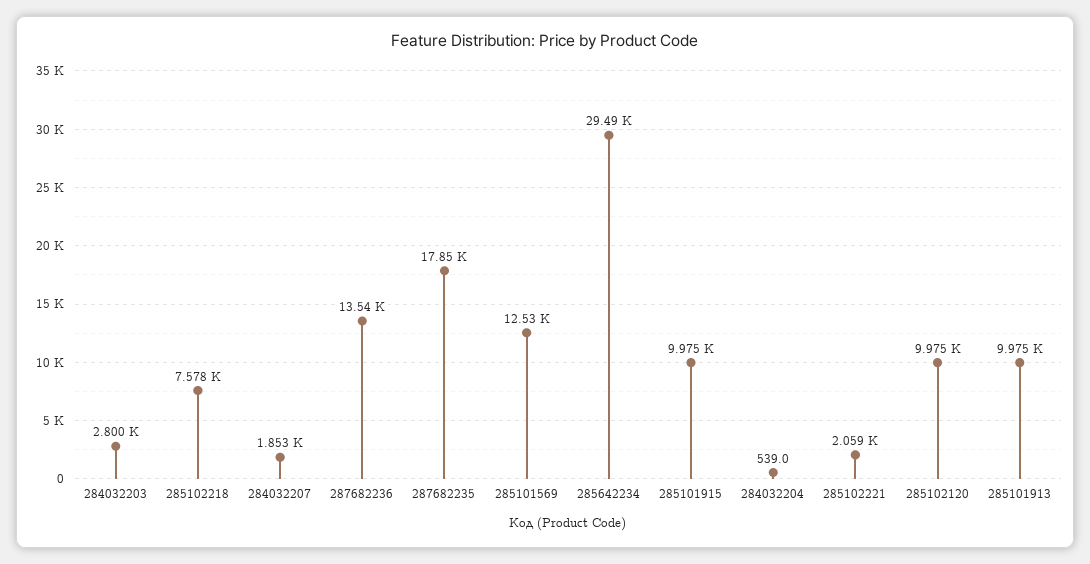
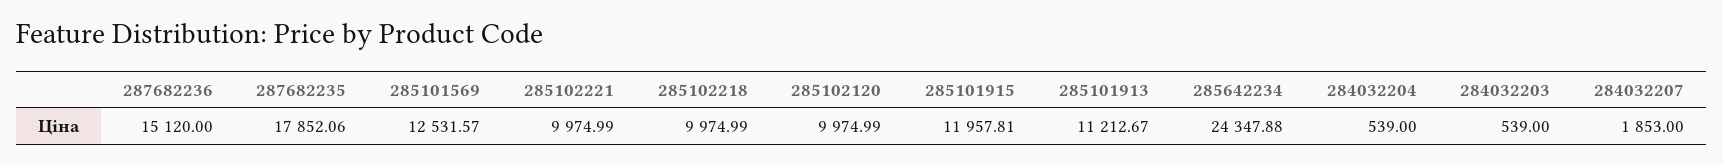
284032203: 2800 -> 539
285102218: 7578 -> 9974.99
287682236: 13540 -> 15120
285642234: 29490 -> 24347.88
285101915: 9975 -> 11957.81
285102221: 2059 -> 9974.99
285101913: 9975 -> 11212.67

